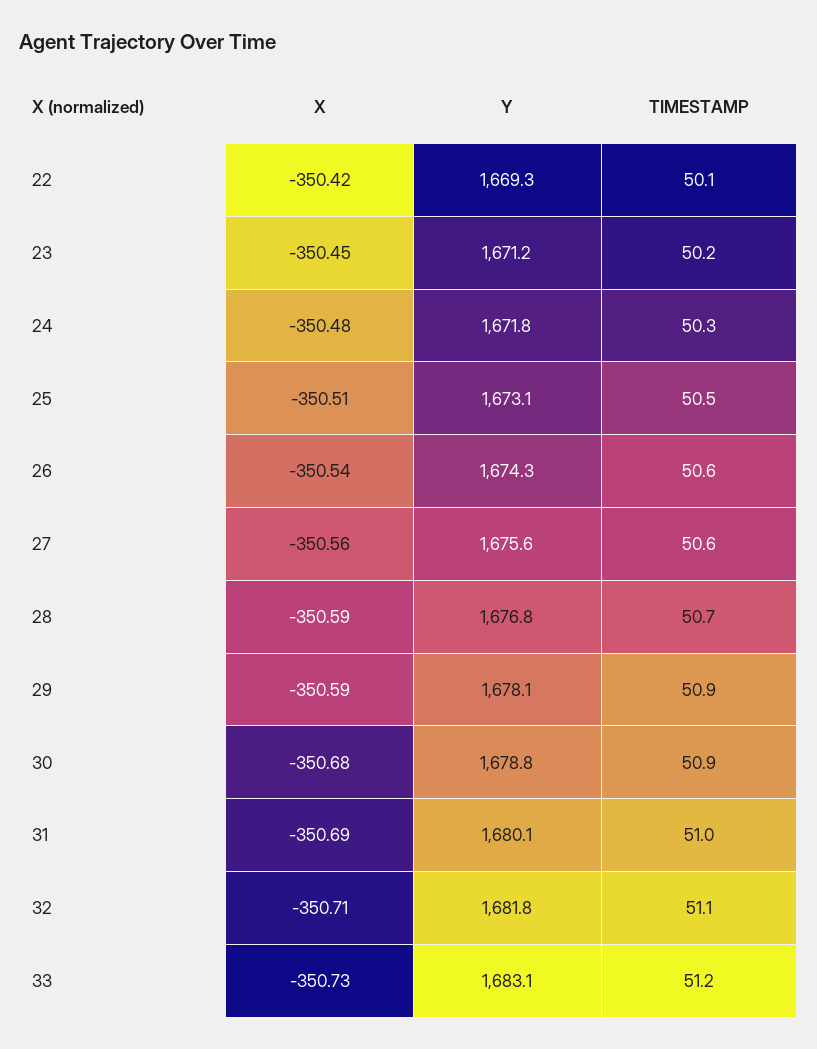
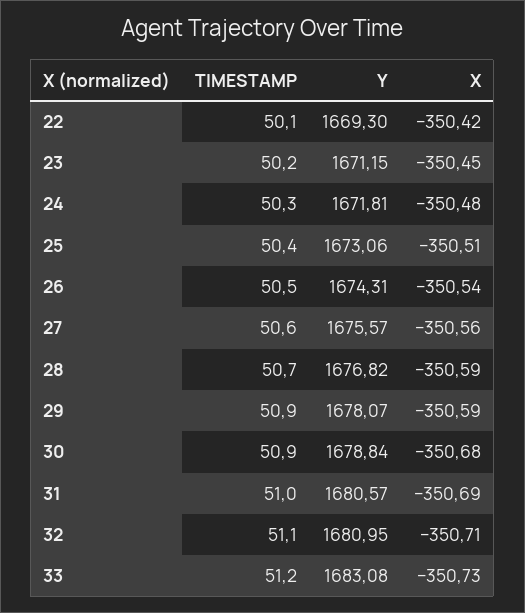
TIMESTAMP, 25: 50.5 -> 50.4
TIMESTAMP, 26: 50.6 -> 50.5
Y, 31: 1680.1 -> 1680.57
Y, 32: 1681.8 -> 1680.95

